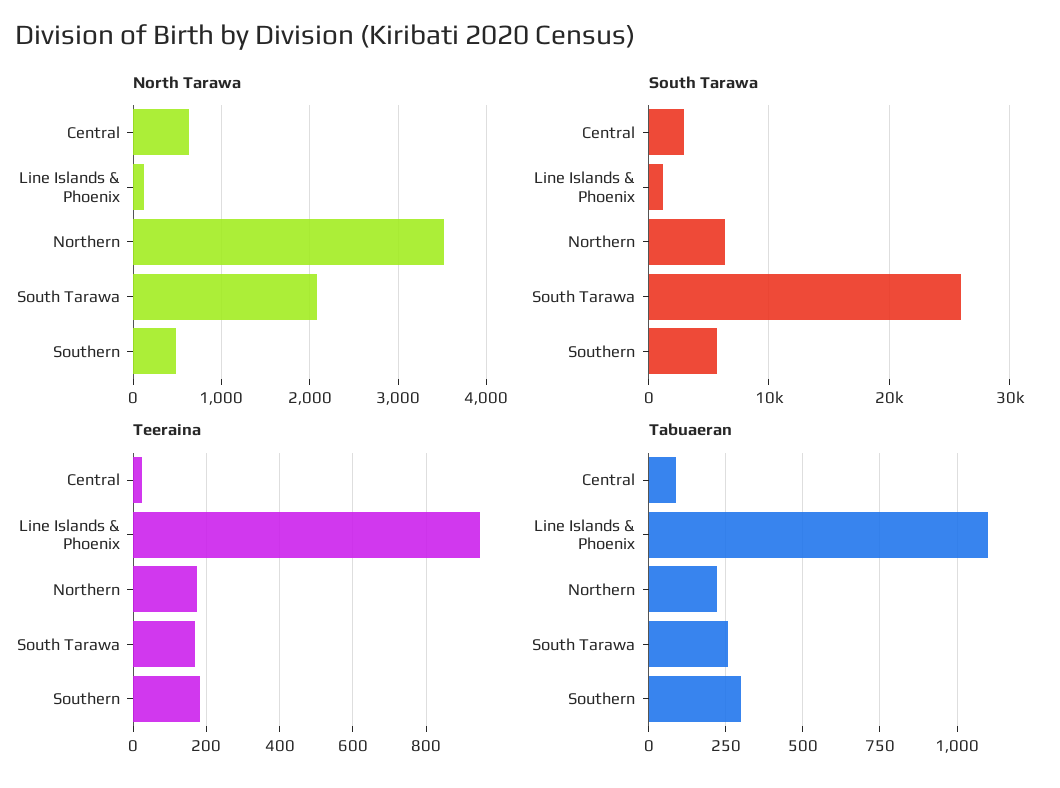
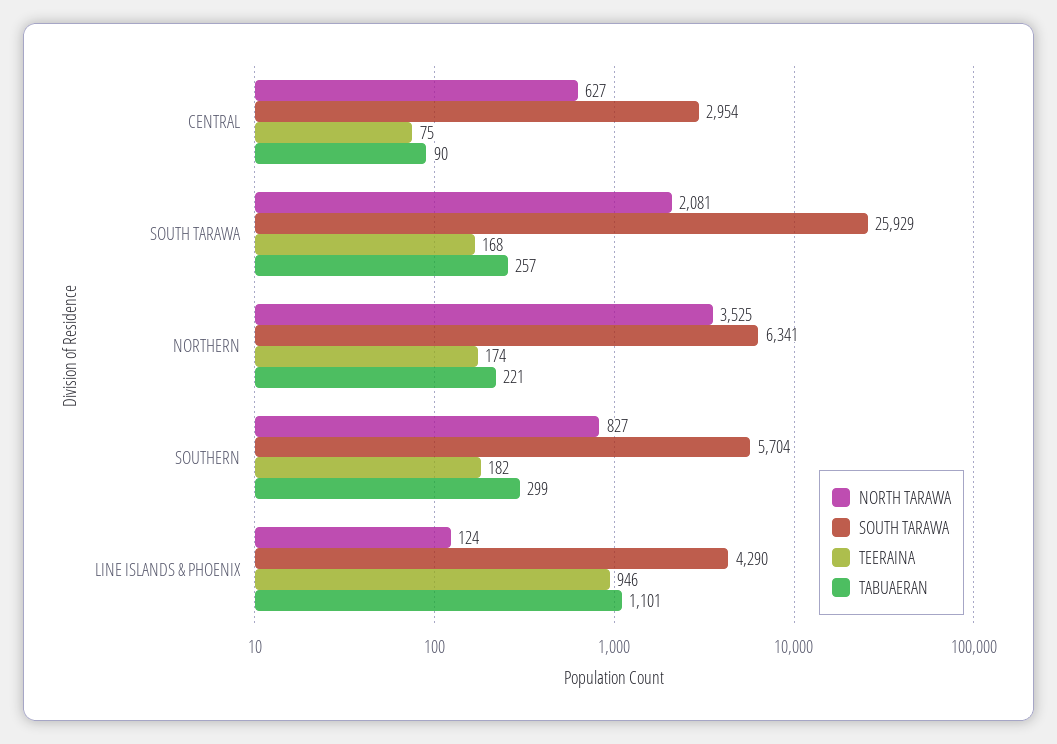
North Tarawa, Southern: 500 -> 827
South Tarawa, Line Islands & Phoenix: 1000 -> 4290
Teeraina, Central: 20 -> 75

